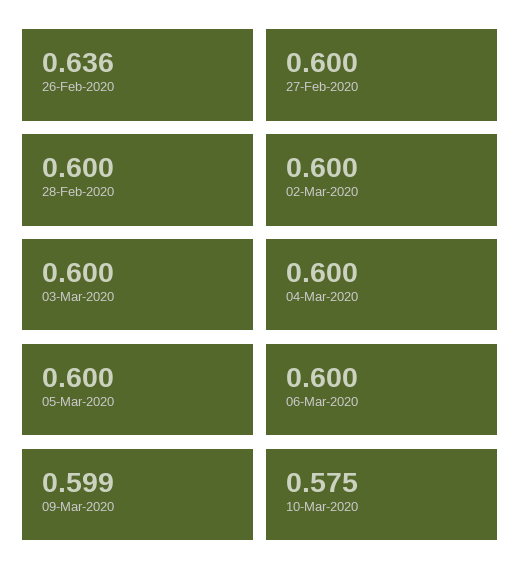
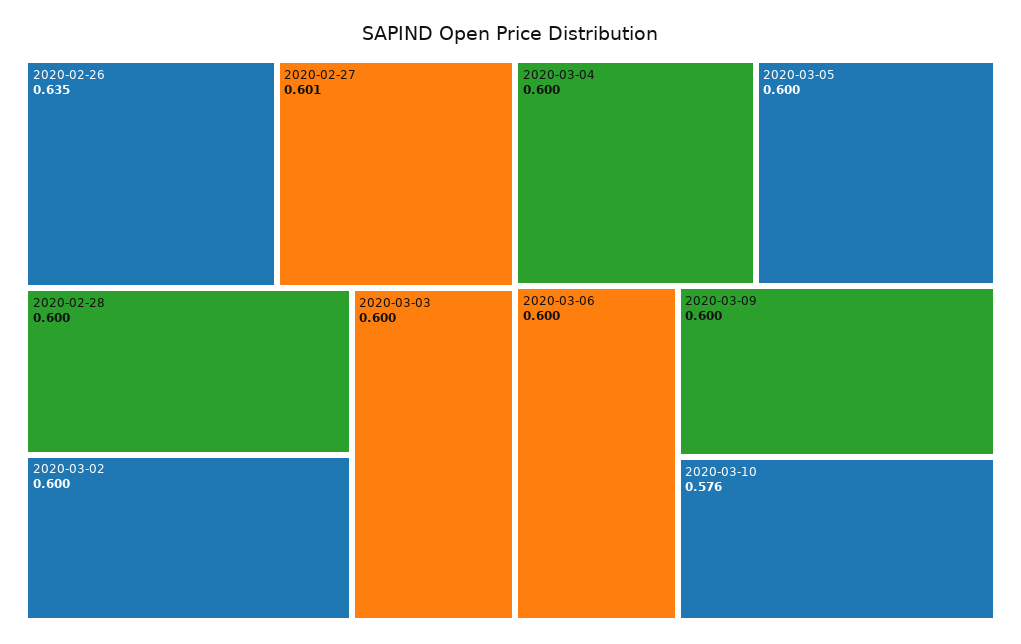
26-Feb-2020: 0.636 -> 0.635
27-Feb-2020: 0.6 -> 0.601
09-Mar-2020: 0.599 -> 0.6
10-Mar-2020: 0.575 -> 0.576

